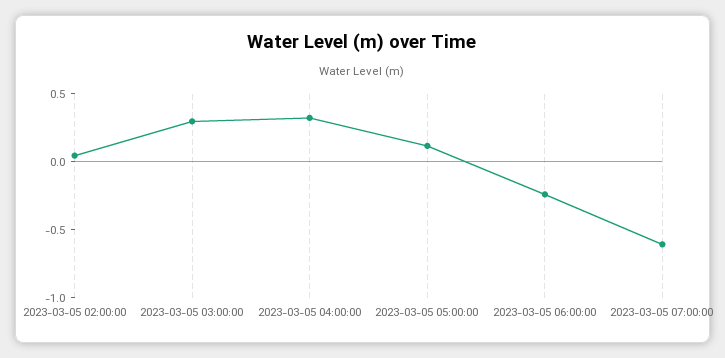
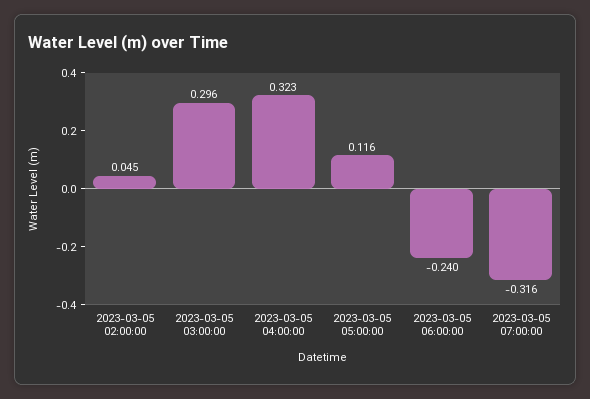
2023-03-05 07:00:00: -0.6 -> -0.316

